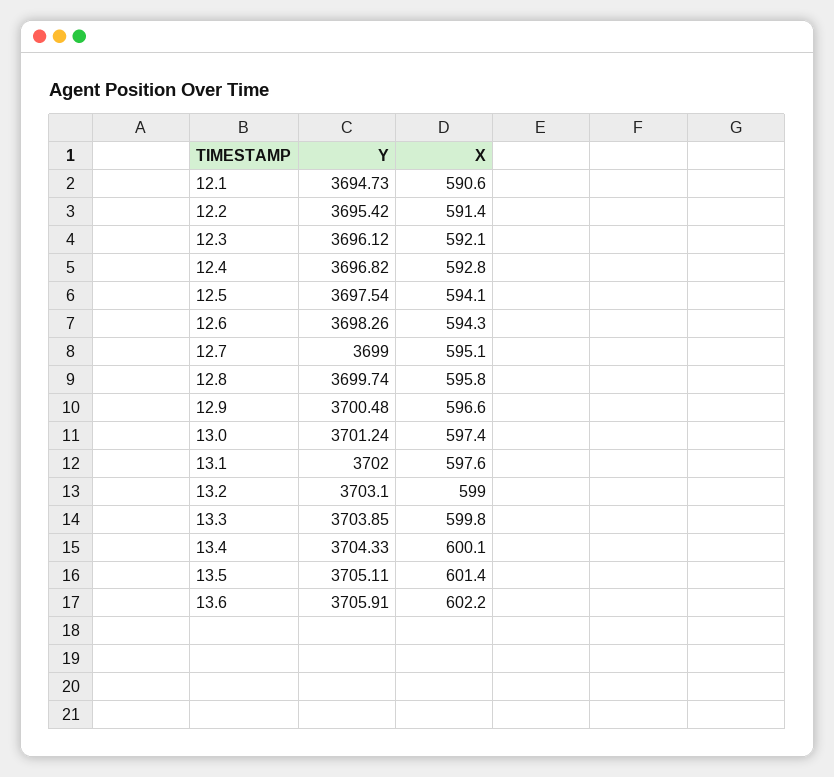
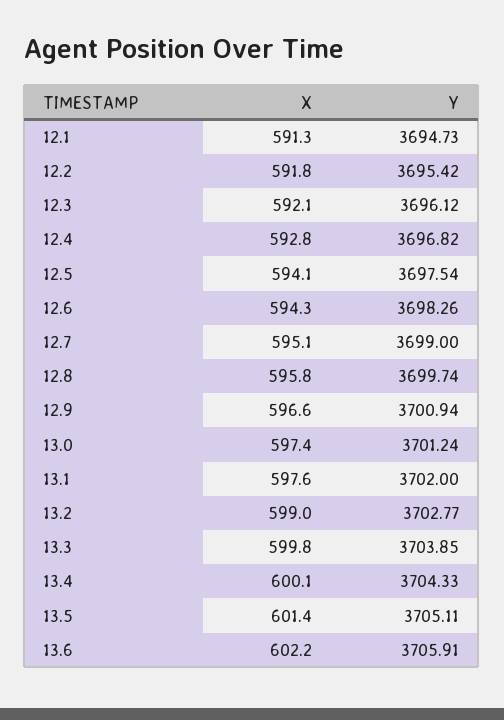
X, 12.1: 590.6 -> 591.3
X, 12.2: 591.4 -> 591.8
Y, 12.9: 3700.48 -> 3700.94
Y, 13.2: 3703.1 -> 3702.77

